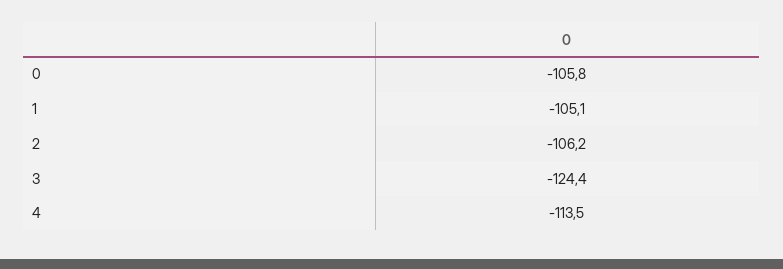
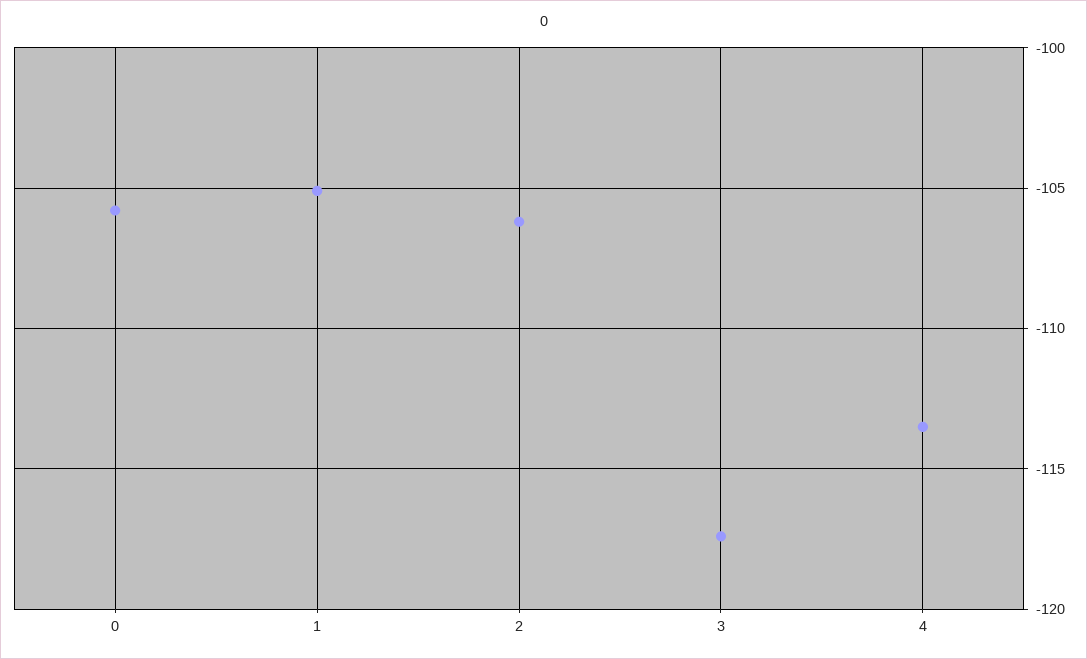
3: -124.4 -> -117.5

